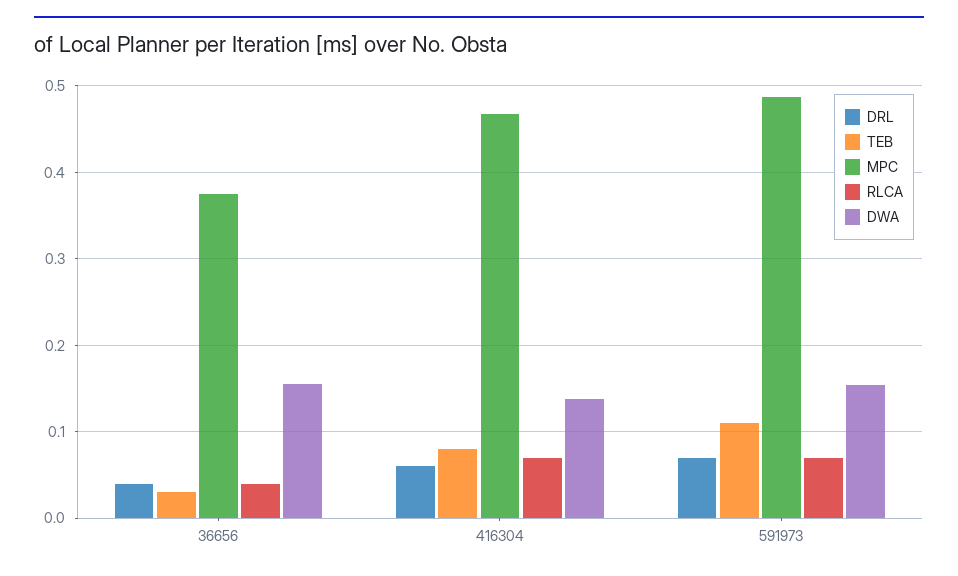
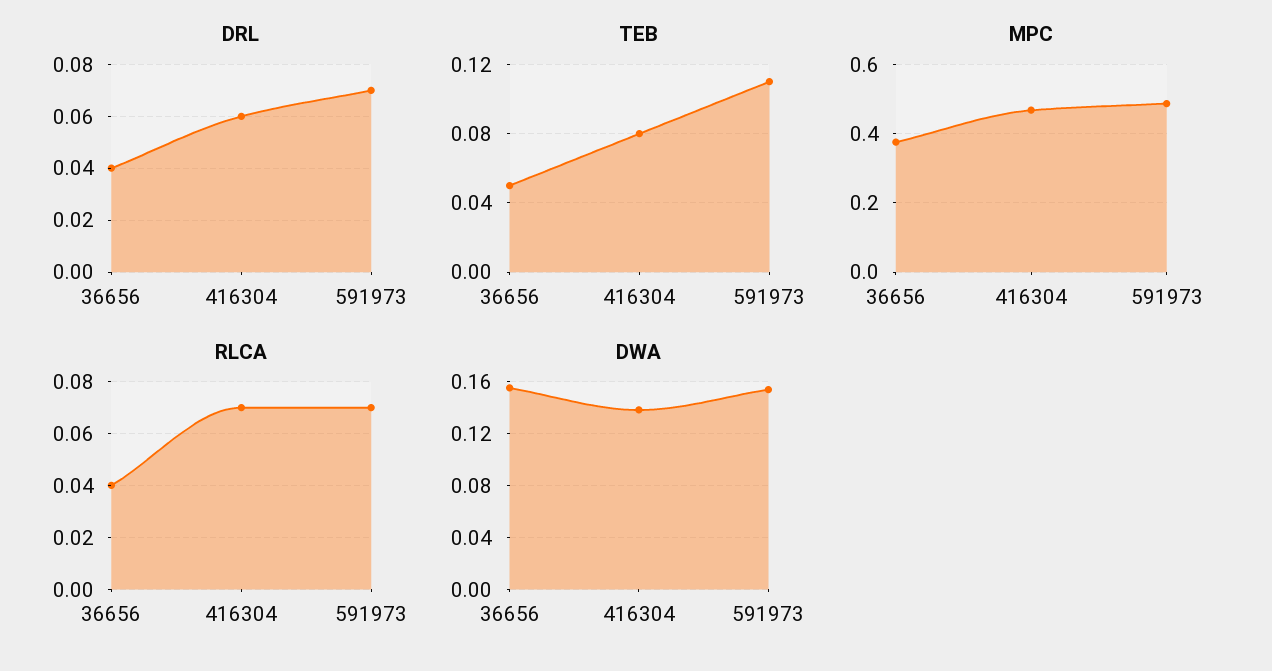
TEB, 36656: 0.03 -> 0.05

